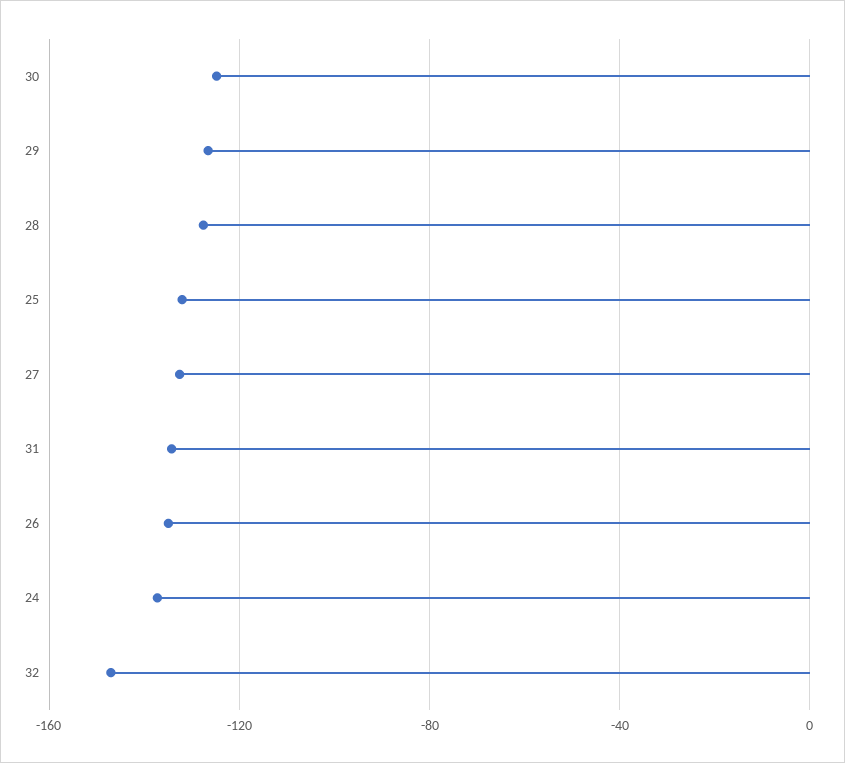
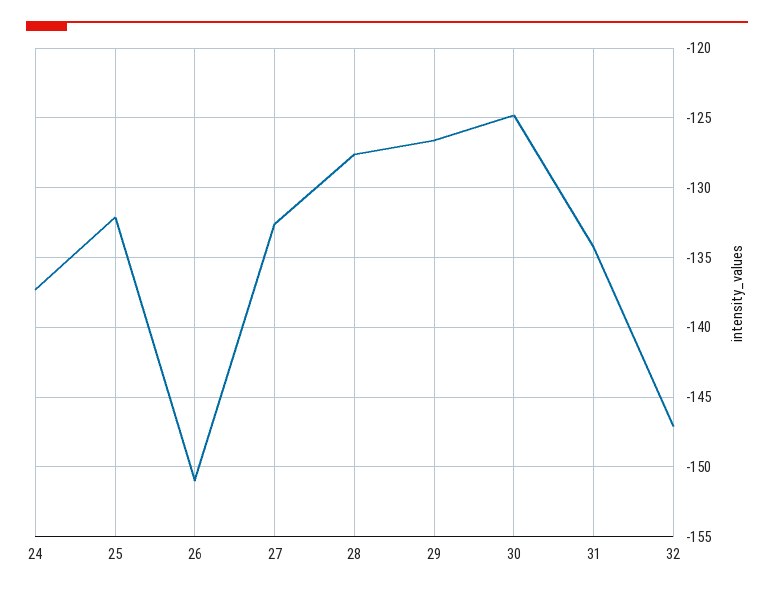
26: -135 -> -151

